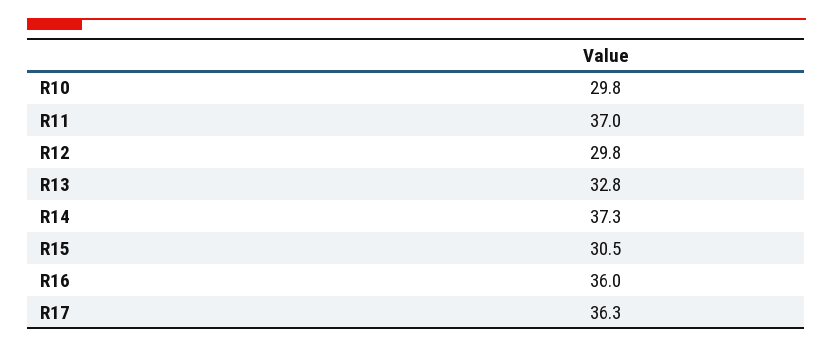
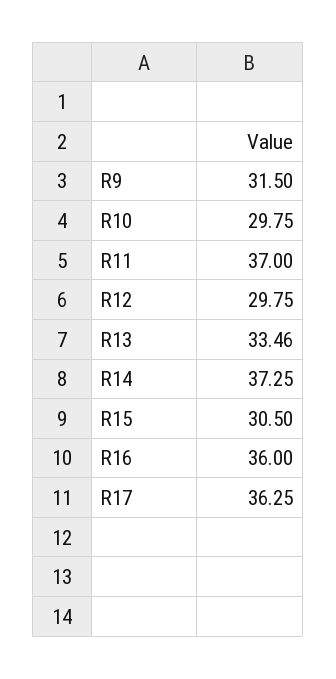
R13: 32.8 -> 33.46
R9: none -> 31.5

